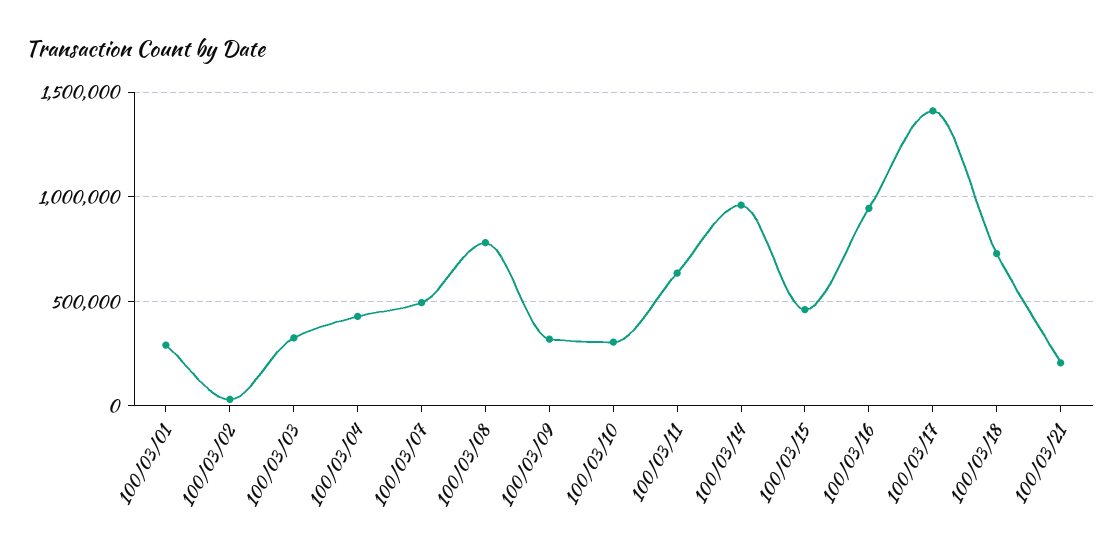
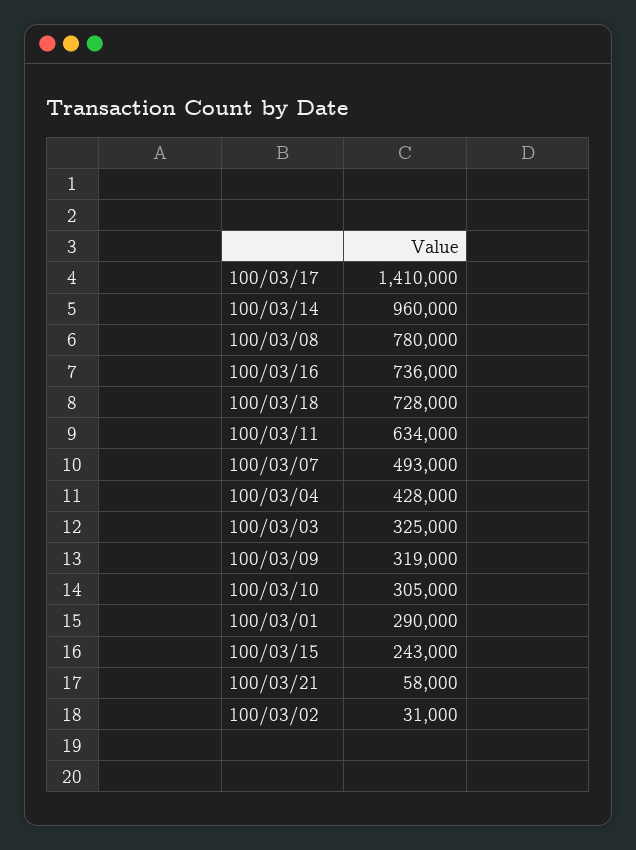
100/03/15: 450000 -> 243000
100/03/16: 950000 -> 736000
100/03/21: 200000 -> 58000

